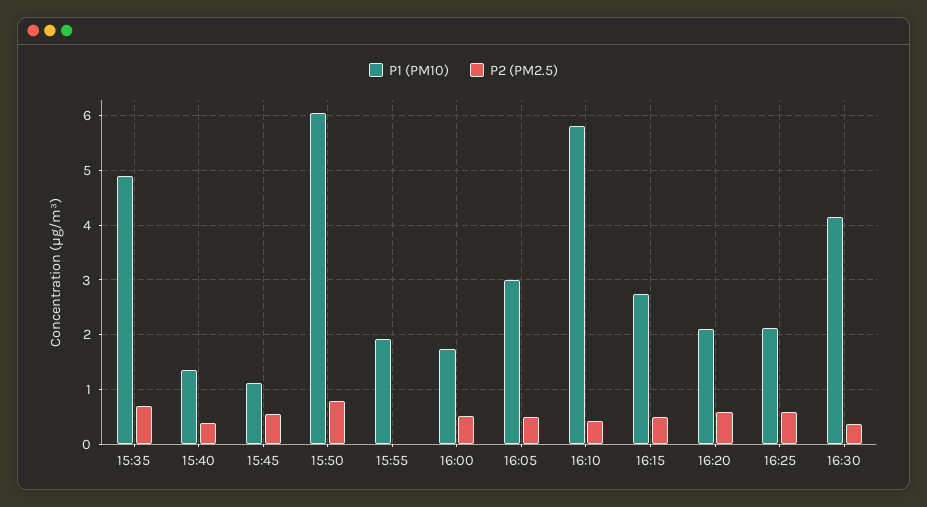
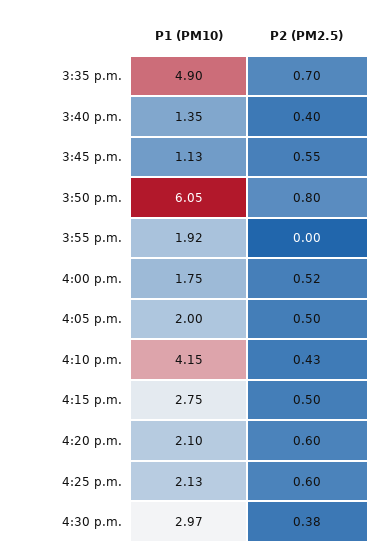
P1 (PM10), 16:05: 3 -> 2
P1 (PM10), 16:10: 5.8 -> 4.15
P1 (PM10), 16:30: 4.2 -> 2.97

